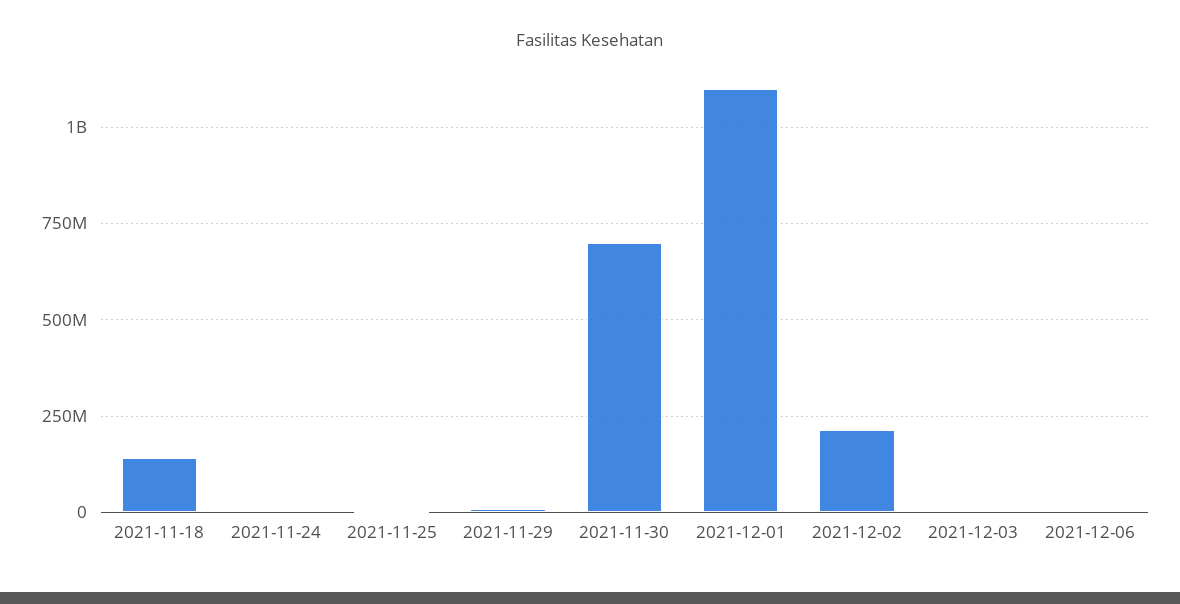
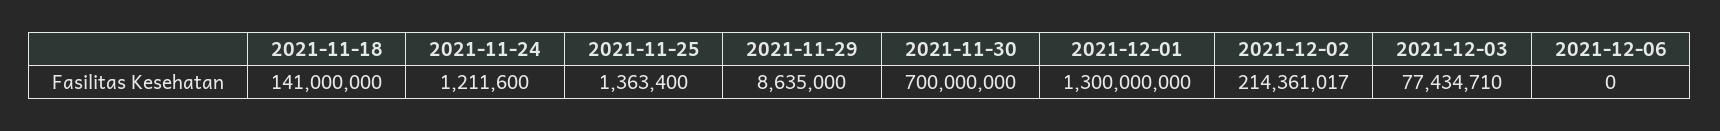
2021-12-01: 1100000000 -> 1300000000
2021-12-03: 0 -> 77434710

